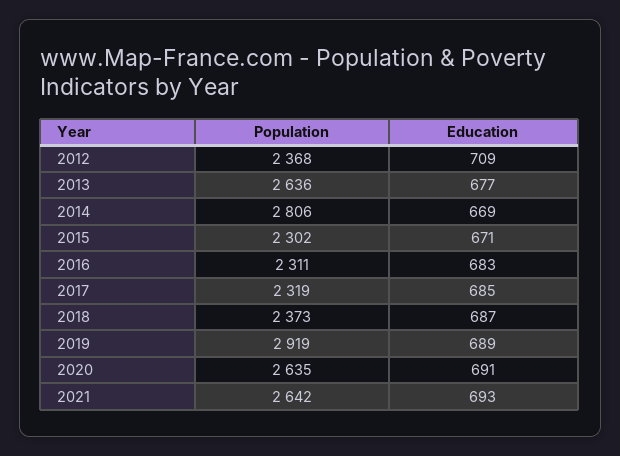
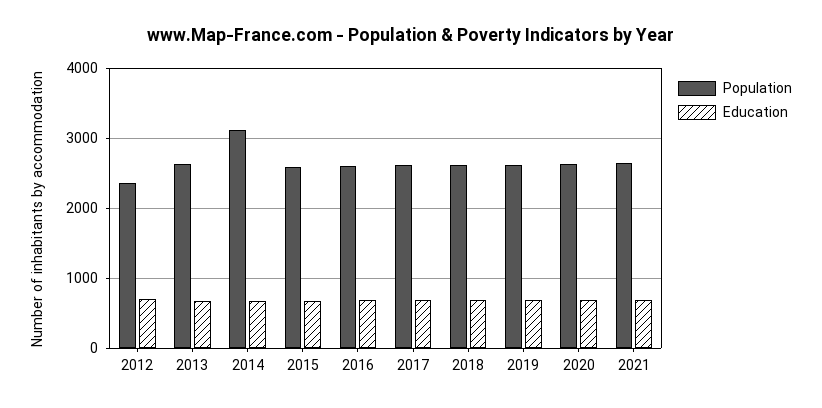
Population, 2014: 2806 -> 3100
Population, 2015: 2302 -> 2600
Population, 2016: 2311 -> 2600
Population, 2017: 2319 -> 2600
Population, 2018: 2373 -> 2600
Population, 2019: 2919 -> 2600

